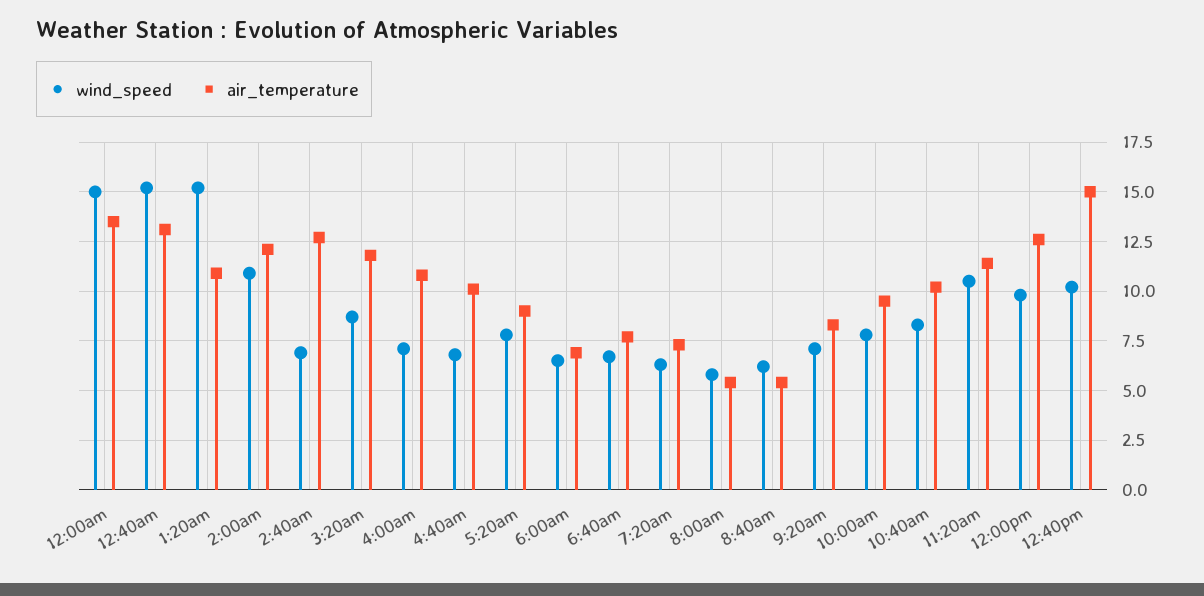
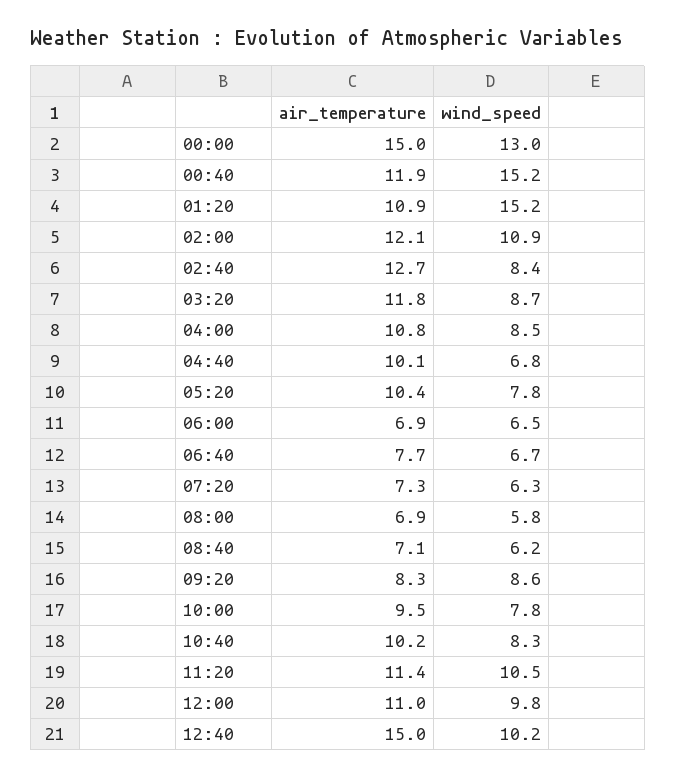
wind_speed, 12:00am: 15 -> 13
air_temperature, 12:00am: 13.5 -> 15
air_temperature, 12:40am: 13 -> 11.9
wind_speed, 2:40am: 7 -> 8.4
wind_speed, 4:00am: 7 -> 8.5
air_temperature, 5:20am: 9 -> 10.4
air_temperature, 8:00am: 5.5 -> 6.9
air_temperature, 8:40am: 5.5 -> 7.1
wind_speed, 9:20am: 7 -> 8.6
air_temperature, 12:00pm: 12.5 -> 11

